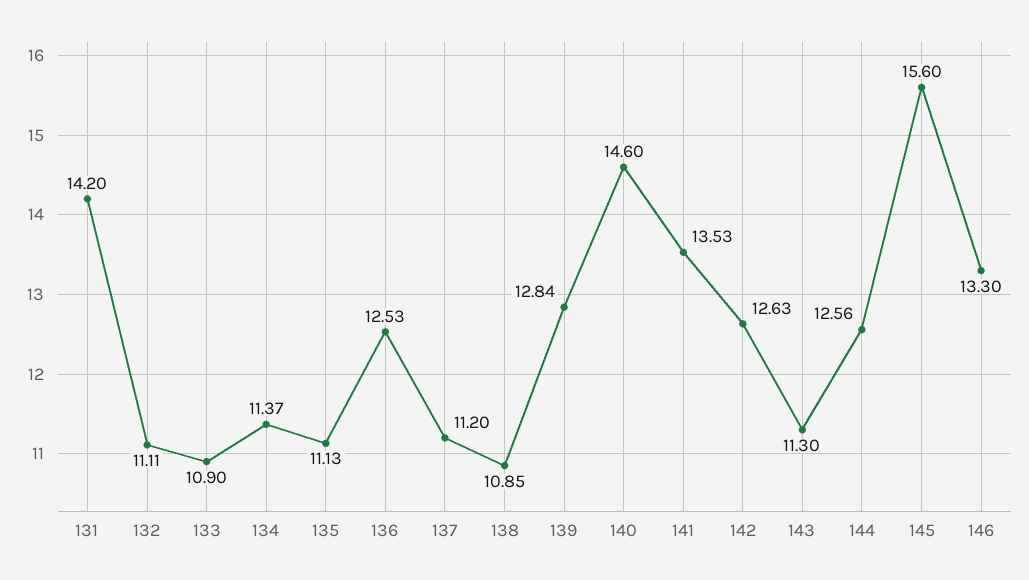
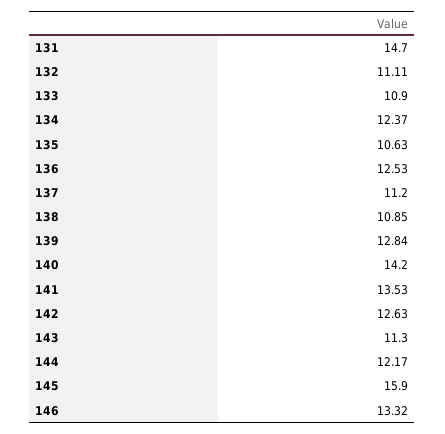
131: 14.2 -> 14.7
134: 11.37 -> 12.37
135: 11.13 -> 10.63
140: 14.6 -> 14.2
144: 12.56 -> 12.17
145: 15.6 -> 15.9
146: 13.3 -> 13.32

